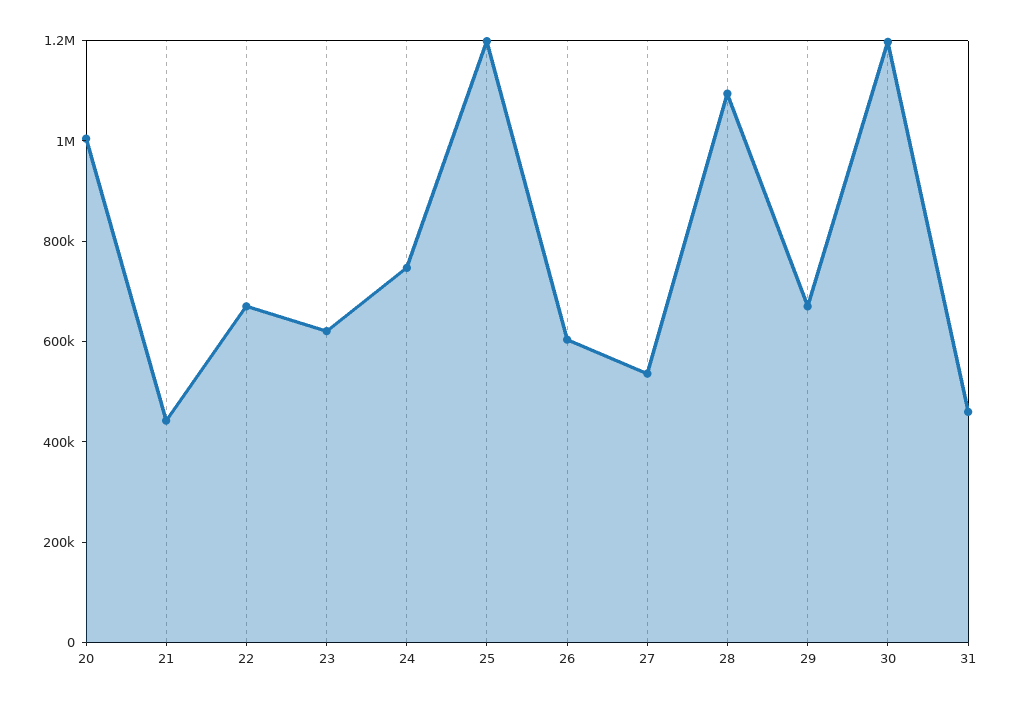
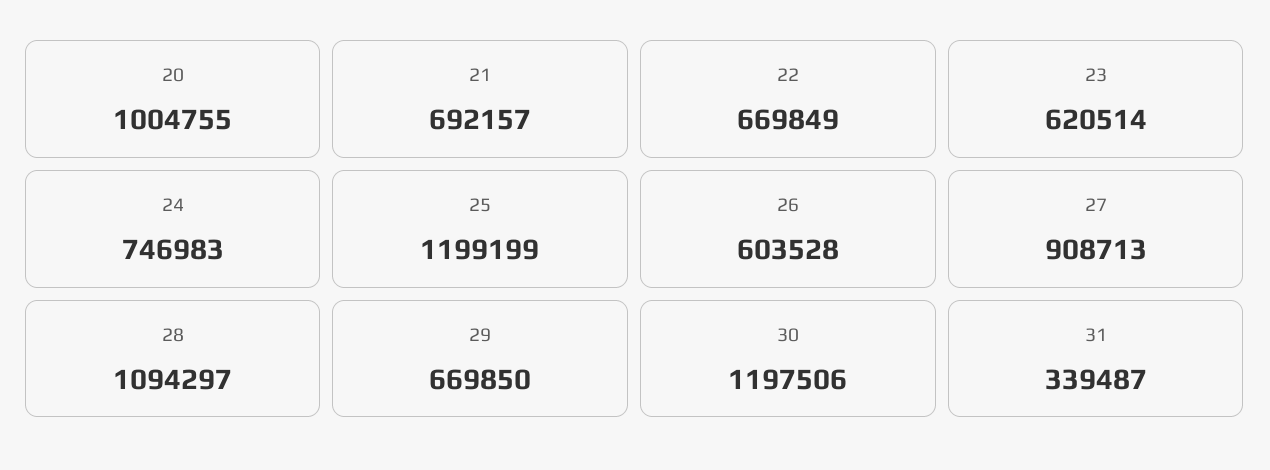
21: 450000 -> 692157
27: 550000 -> 908713
31: 450000 -> 339487

